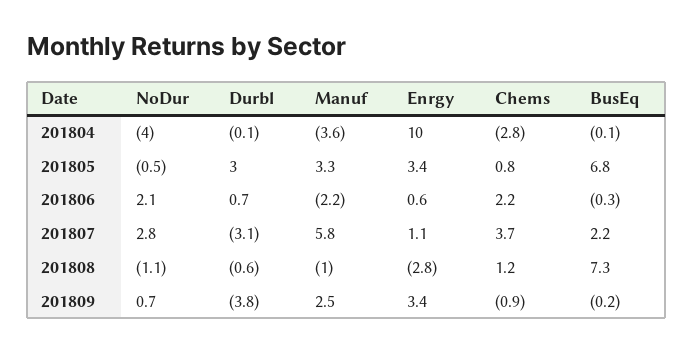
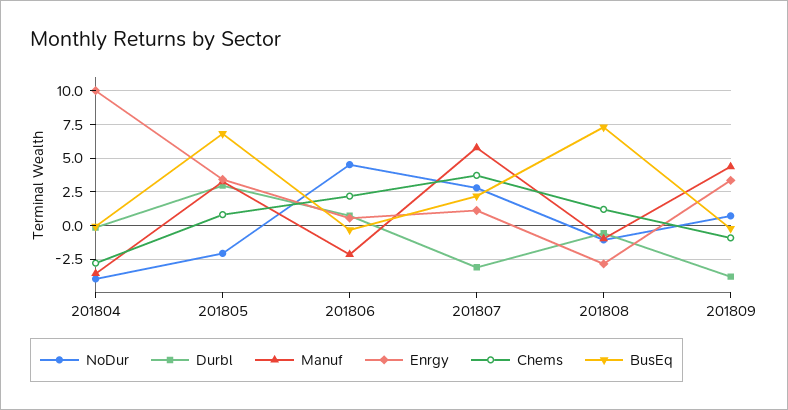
NoDur, 201805: -0.5 -> -2
NoDur, 201806: 2.1 -> 4.5
Manuf, 201809: 2.5 -> 4.5

